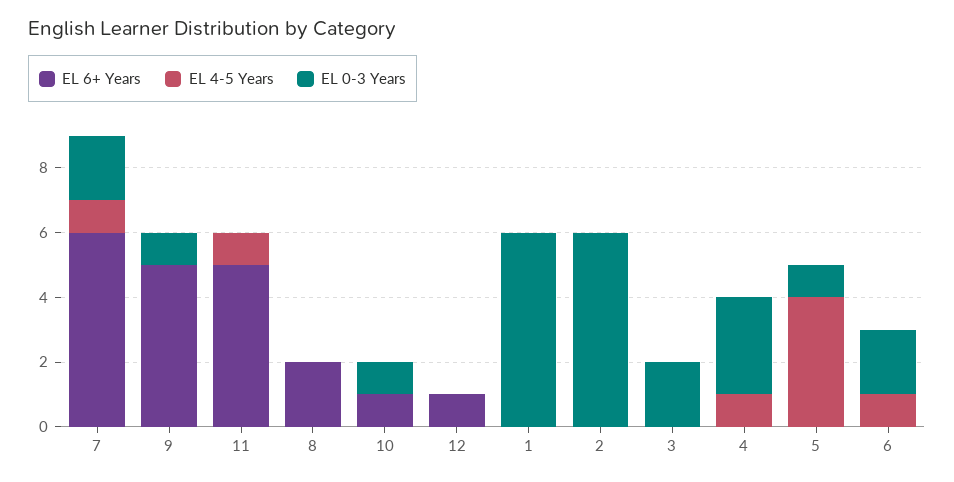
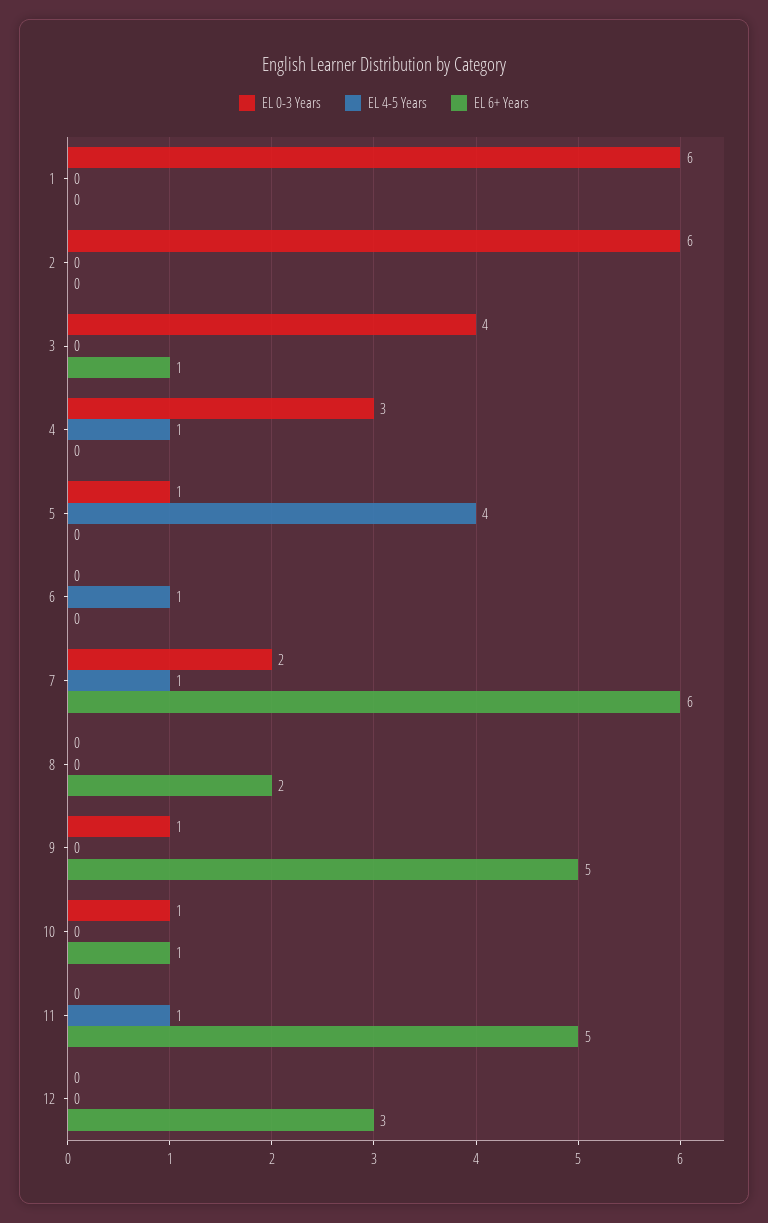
EL 6+ Years, 12: 1 -> 3
EL 6+ Years, 3: 0 -> 1
EL 0-3 Years, 3: 2 -> 4
EL 0-3 Years, 6: 2 -> 0

